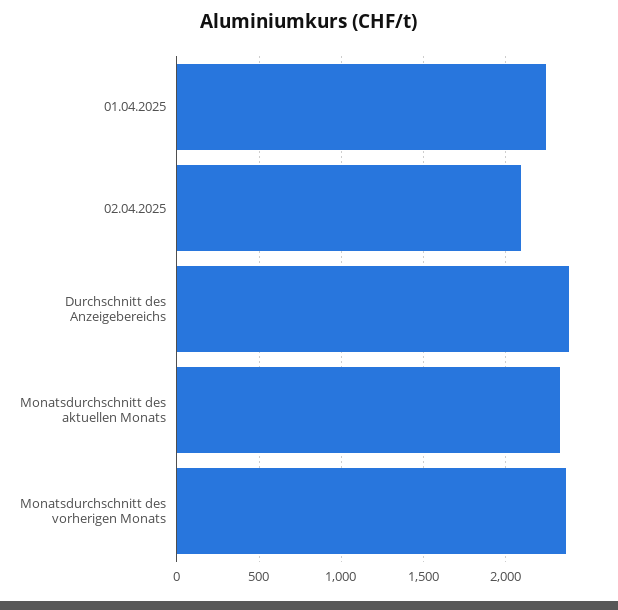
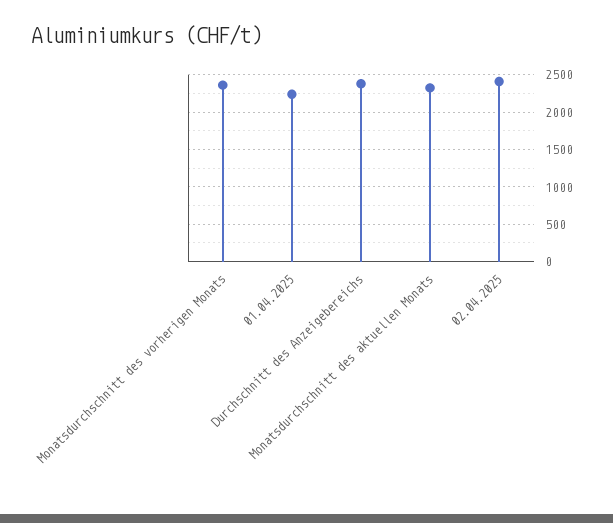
02.04.2025: 2100 -> 2400

